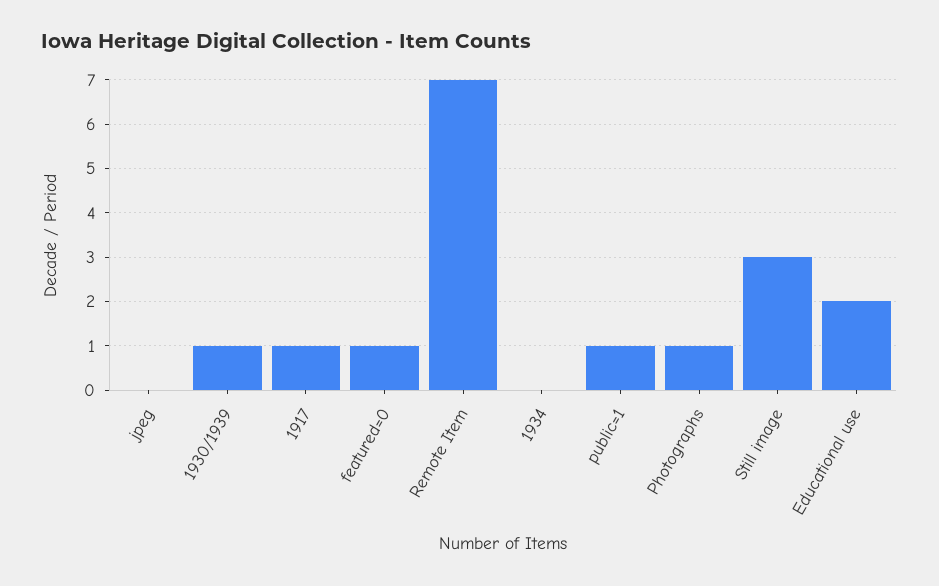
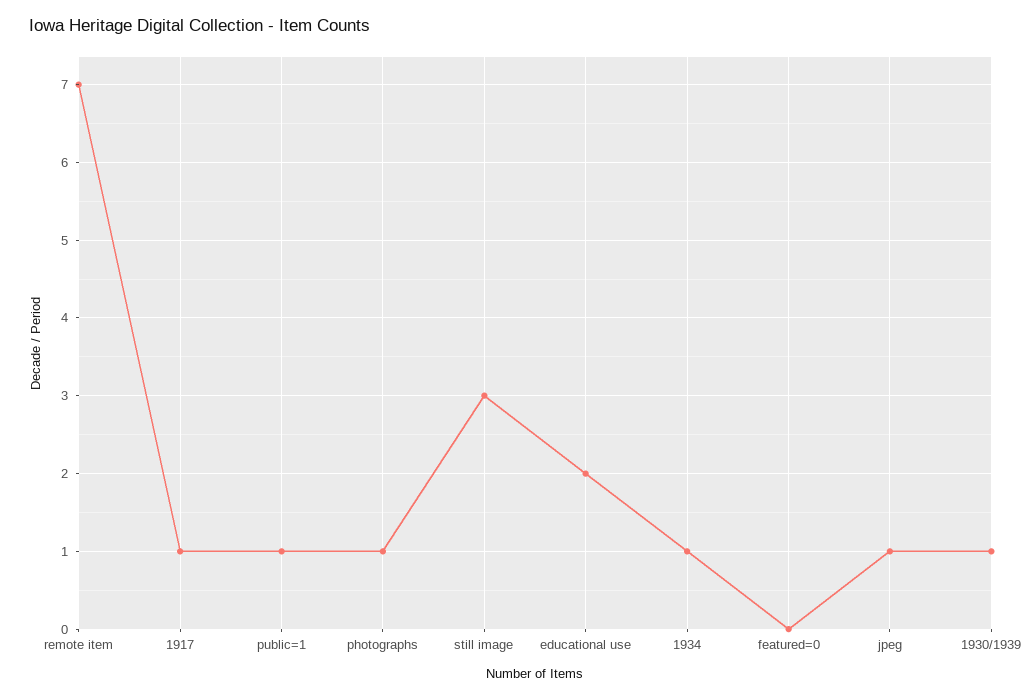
jpeg: 0 -> 1
featured=0: 1 -> 0
1934: 0 -> 1

